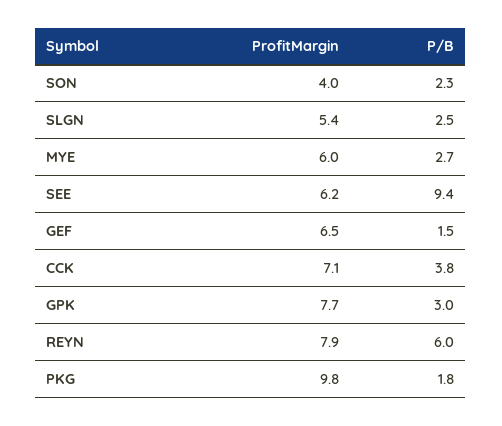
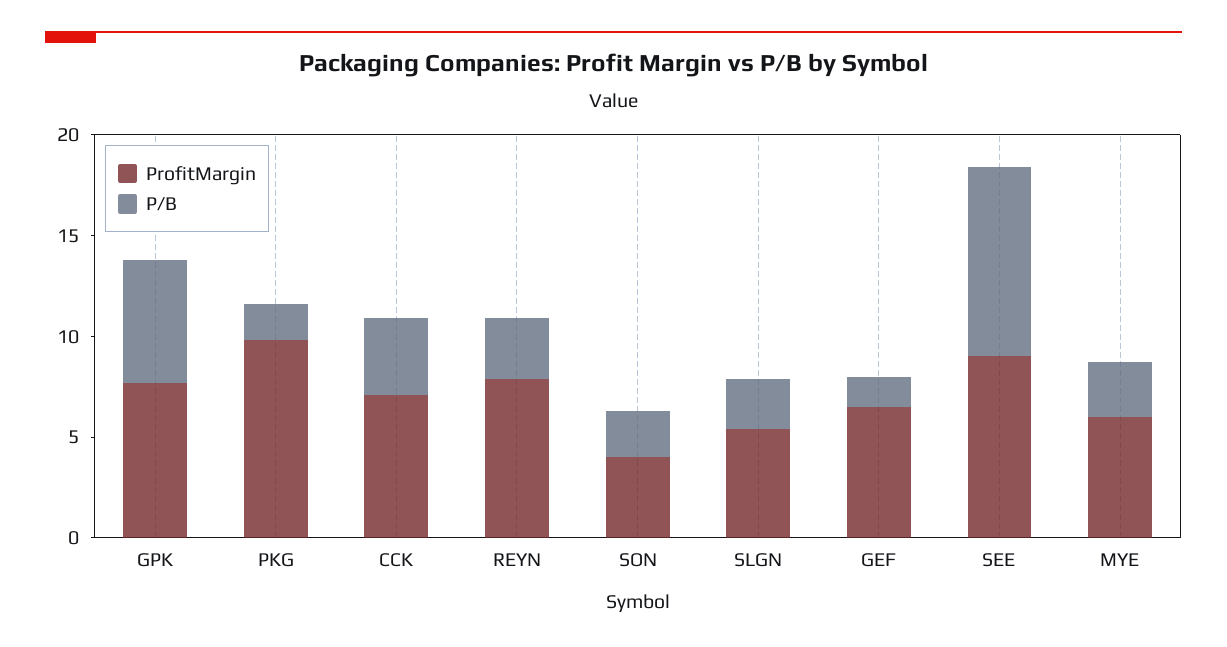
ProfitMargin, SEE: 6.2 -> 9
P/B, GPK: 3 -> 6
P/B, REYN: 6 -> 3

